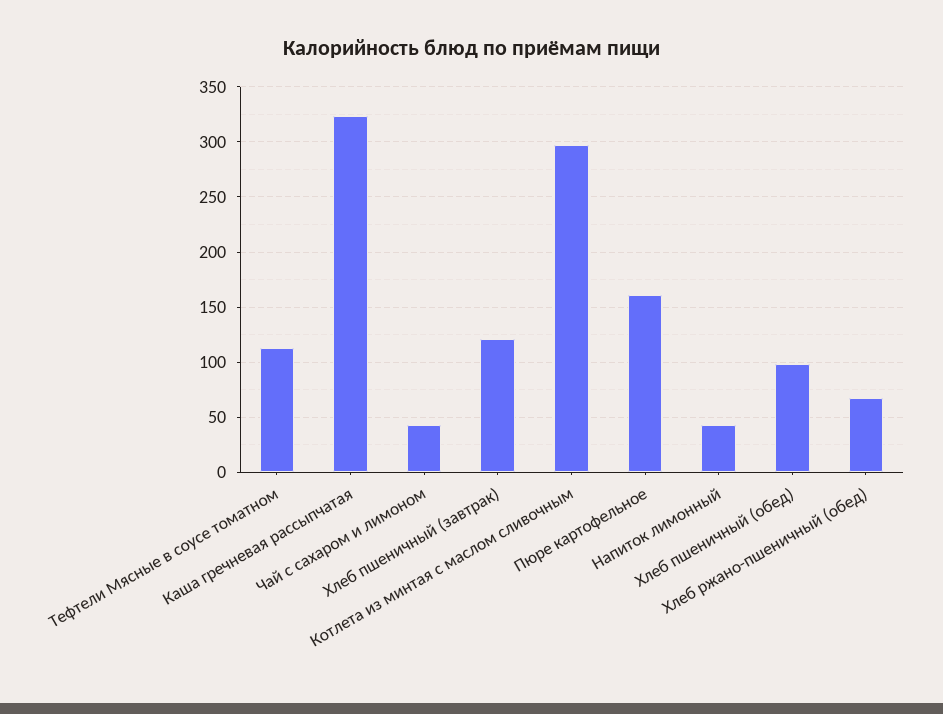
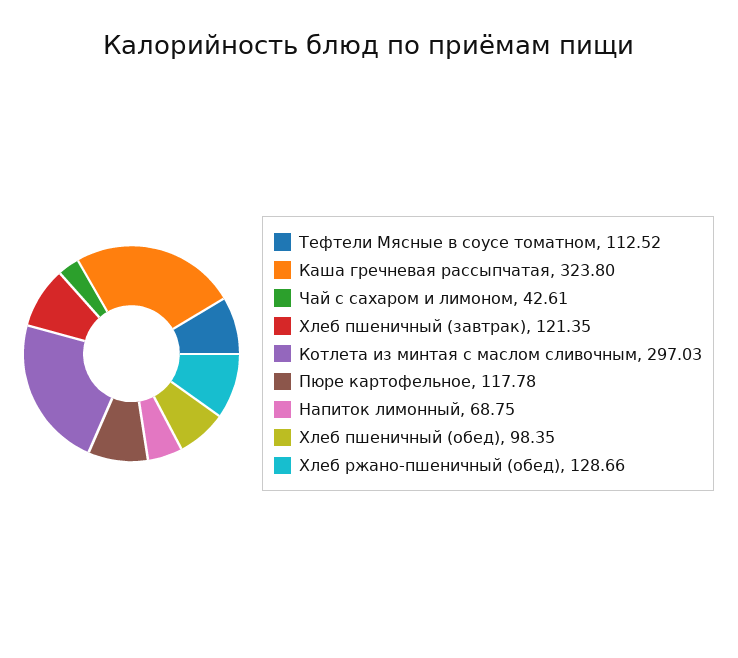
Пюре картофельное: 160 -> 117.78
Напиток лимонный: 40 -> 68.75
Хлеб ржано-пшеничный (обед): 70 -> 128.66

